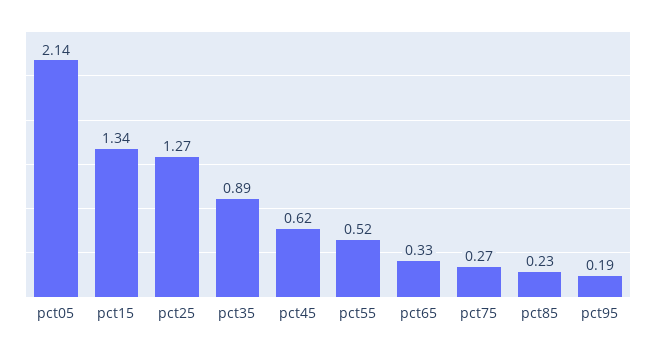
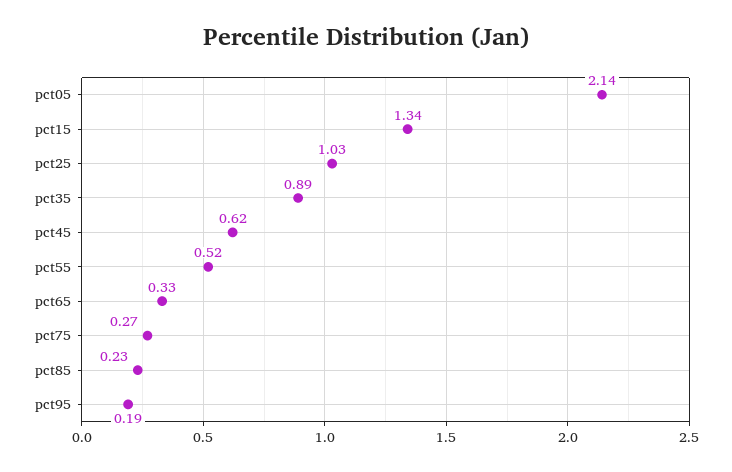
pct25: 1.27 -> 1.03

